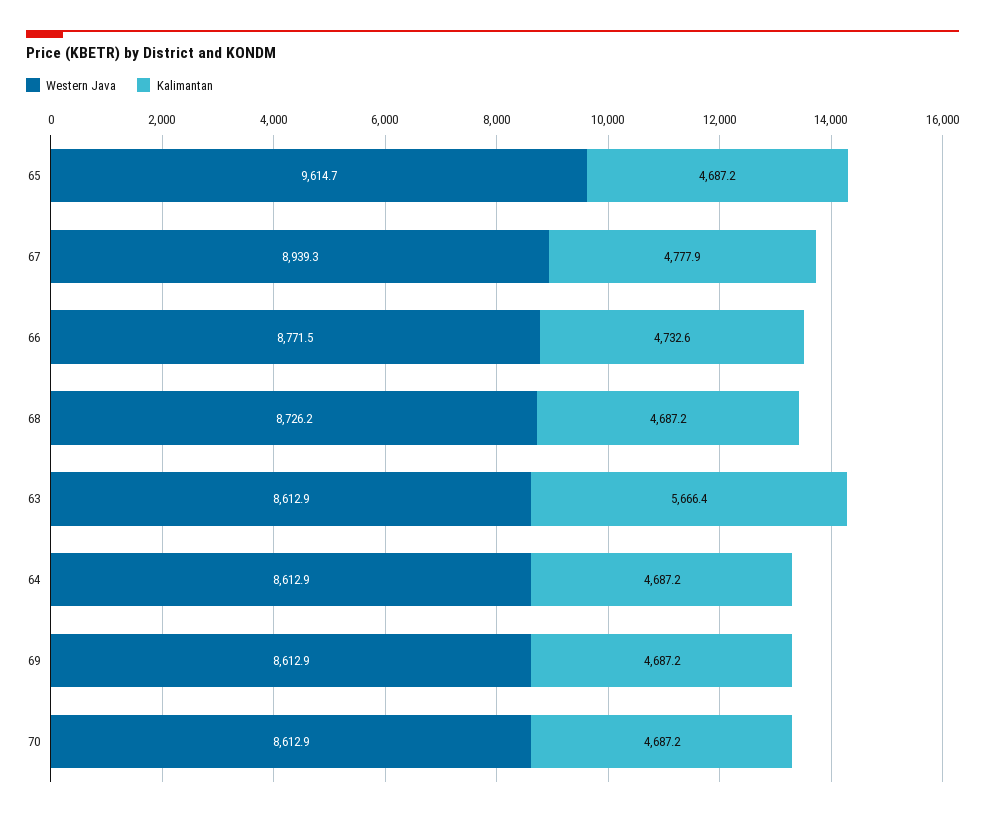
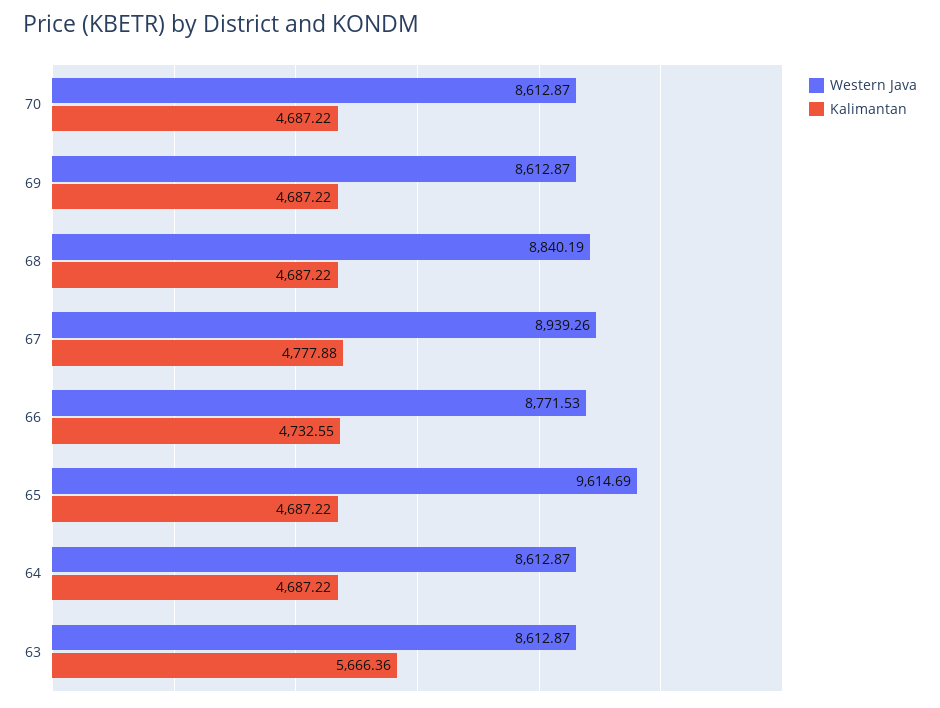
Western Java, 68: 8726.2 -> 8840.19

